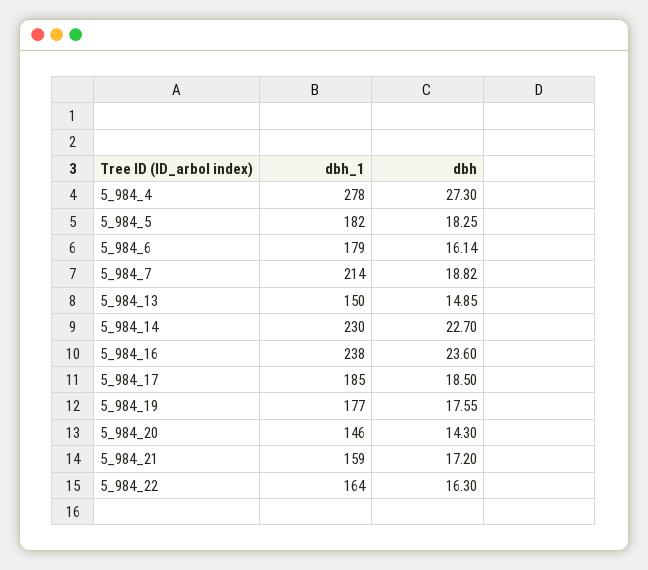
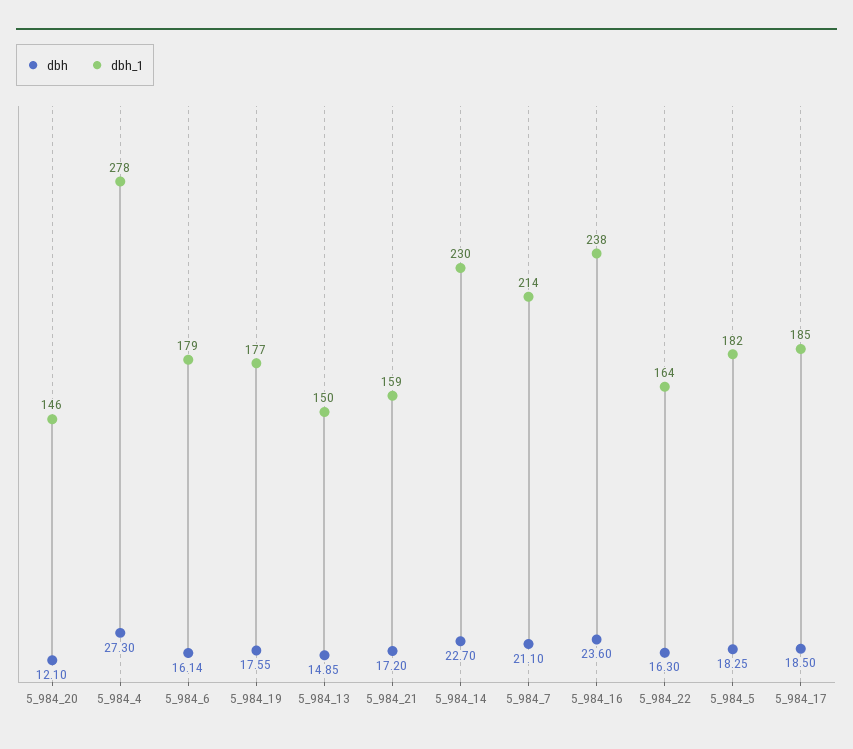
dbh, 5_984_7: 18.82 -> 21.1
dbh, 5_984_20: 14.3 -> 12.1

